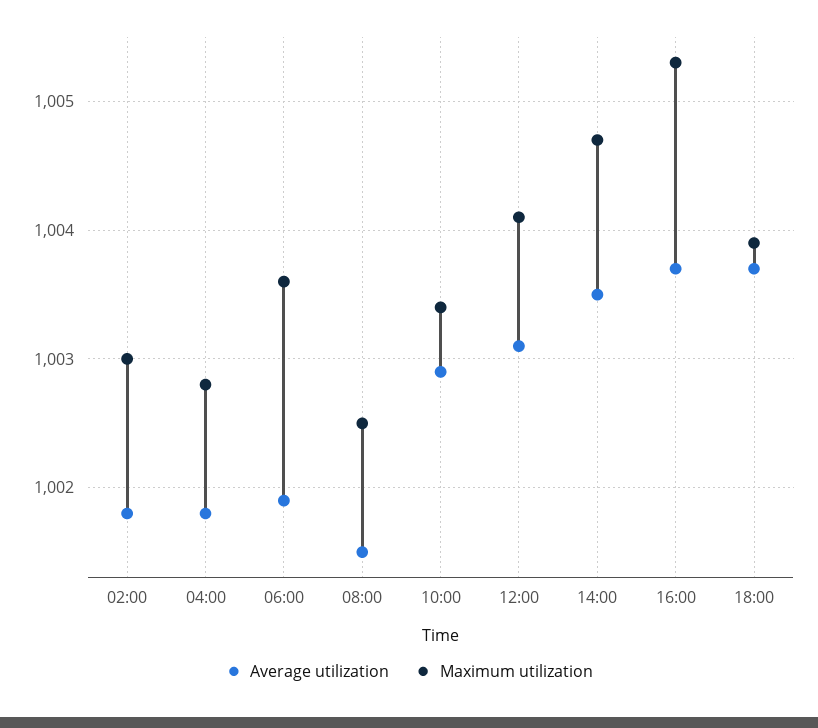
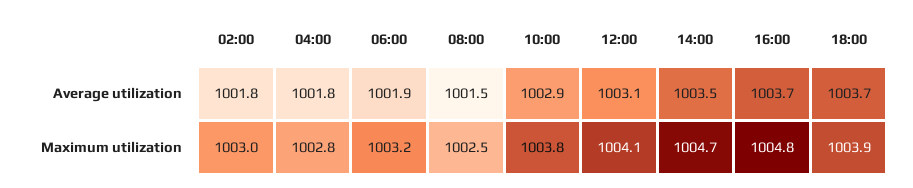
Maximum utilization, 06:00: 1003.6 -> 1003.2
Maximum utilization, 10:00: 1003.4 -> 1003.8
Maximum utilization, 16:00: 1005.3 -> 1004.8

